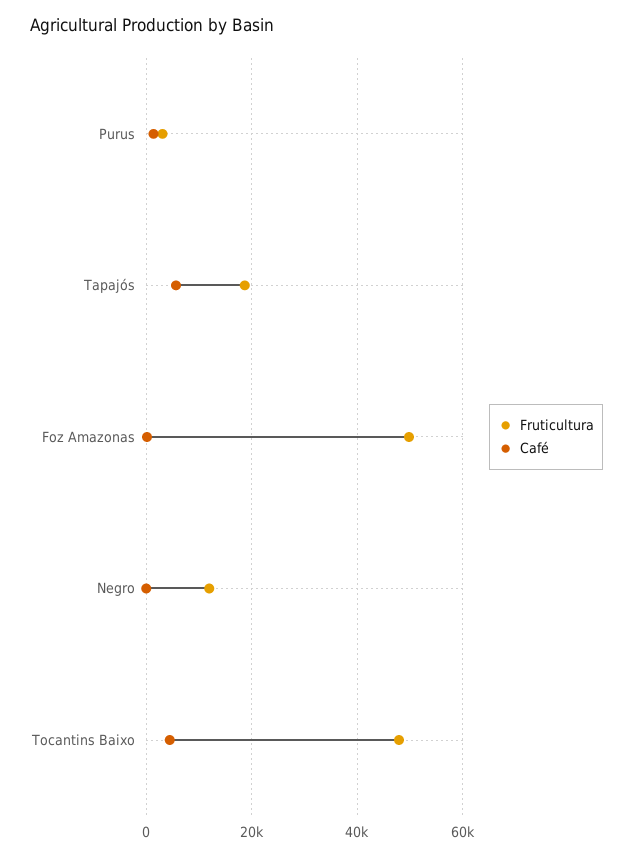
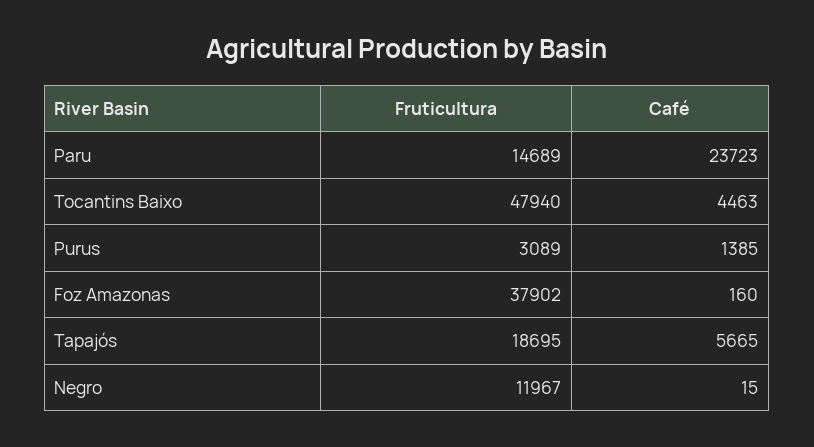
Fruticultura, Foz Amazonas: 50000 -> 37902
Fruticultura, Paru: none -> 14689
Café, Paru: none -> 23723

